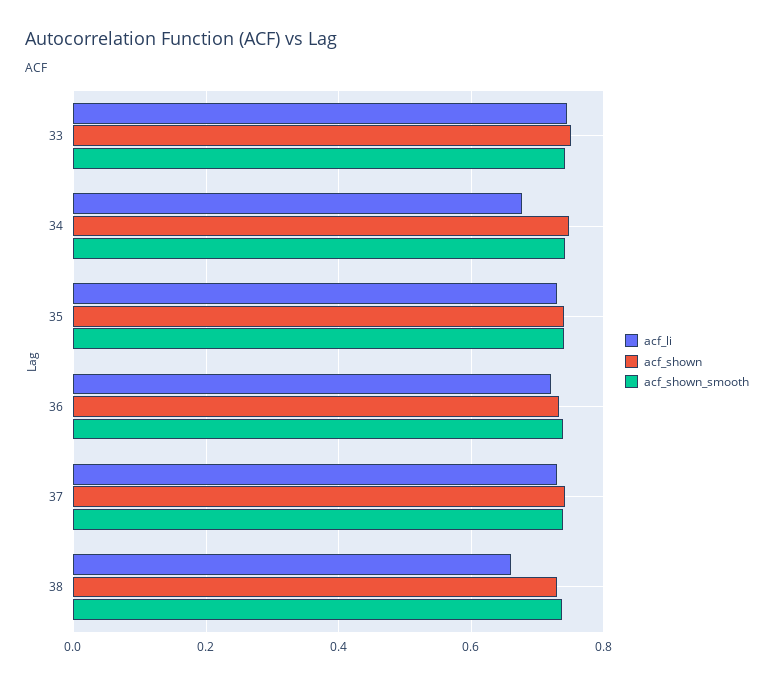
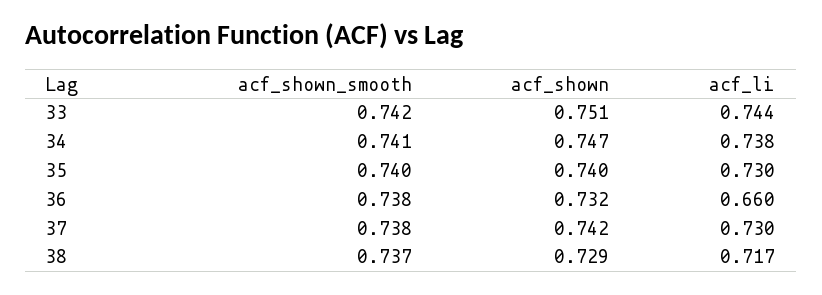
acf_li, 34: 0.68 -> 0.738
acf_li, 36: 0.72 -> 0.66
acf_li, 38: 0.66 -> 0.717

